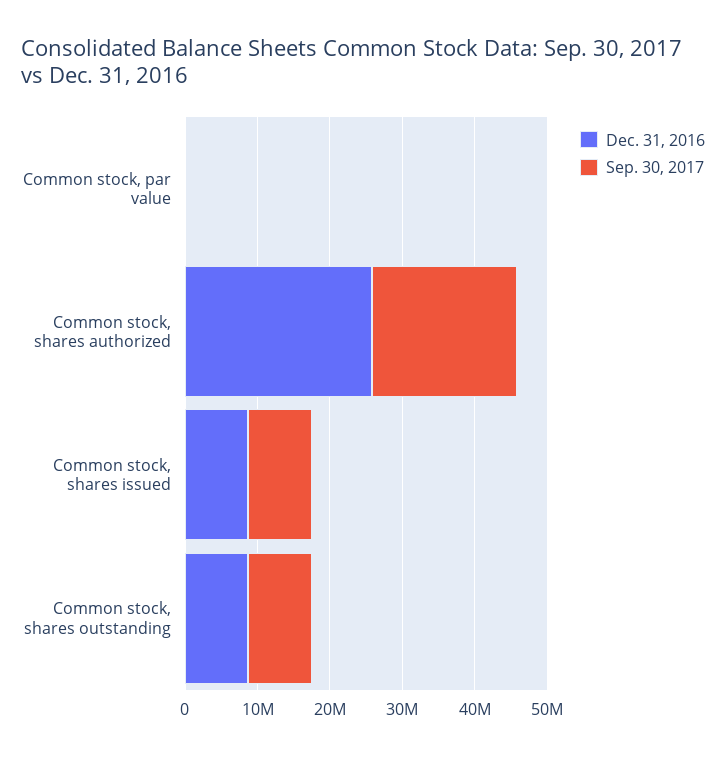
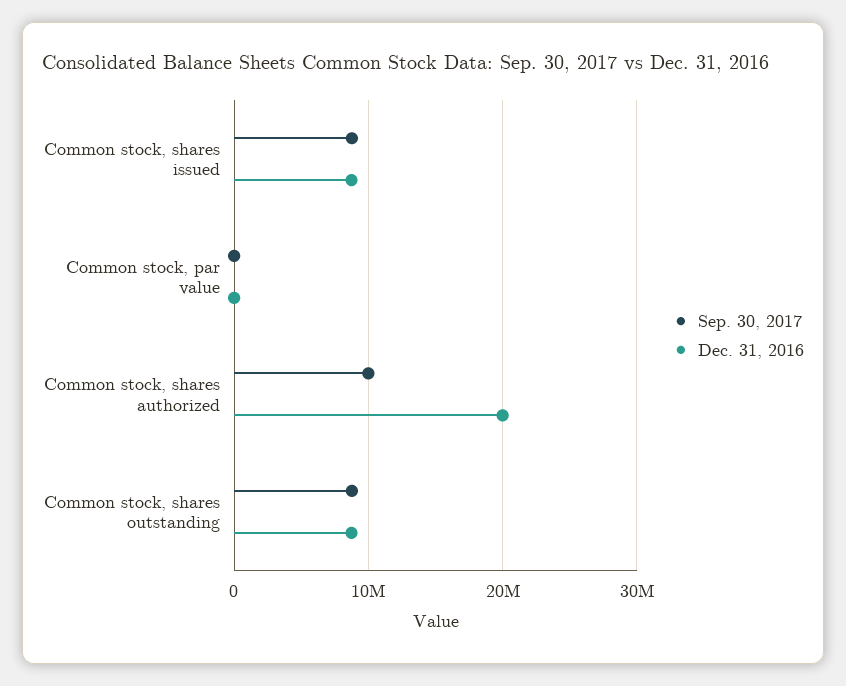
Dec. 31, 2016, Common stock, shares authorized: 26000000 -> 20000000
Sep. 30, 2017, Common stock, shares authorized: 20000000 -> 10000000

